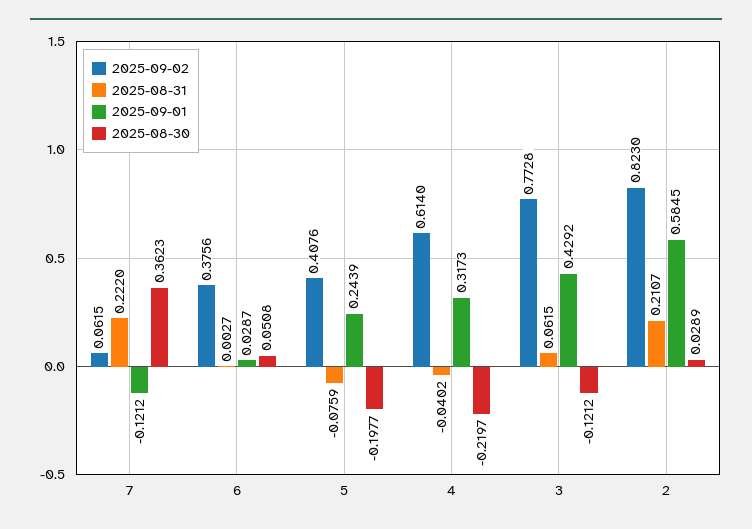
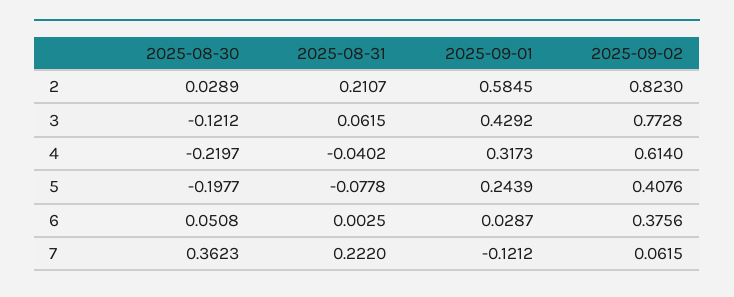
2025-08-31, 6: 0.0027 -> 0.0025
2025-08-31, 5: -0.0759 -> -0.0778

